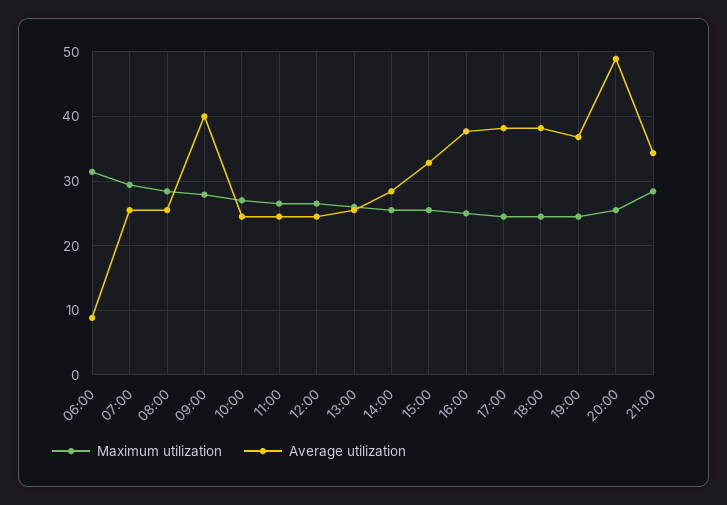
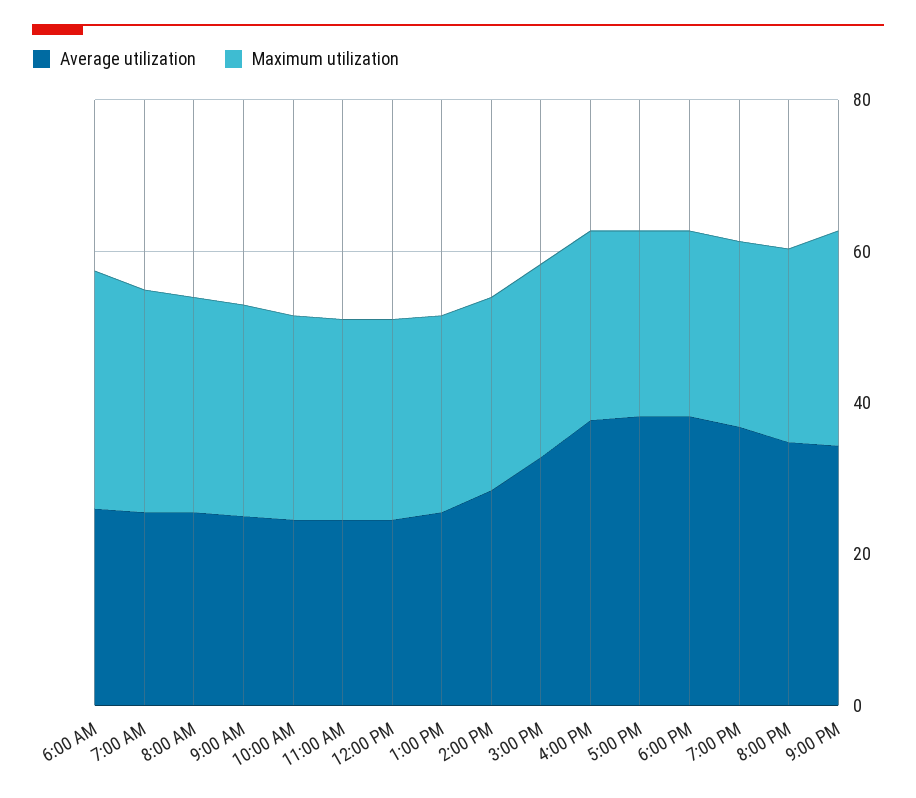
Average utilization, 06:00: 9 -> 25
Average utilization, 09:00: 40 -> 25
Average utilization, 20:00: 49 -> 35

